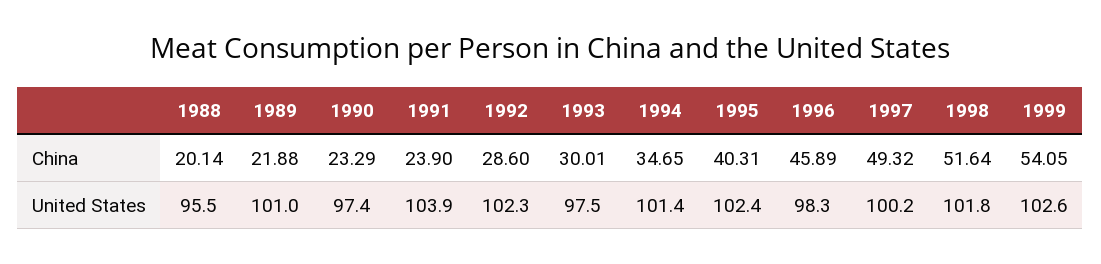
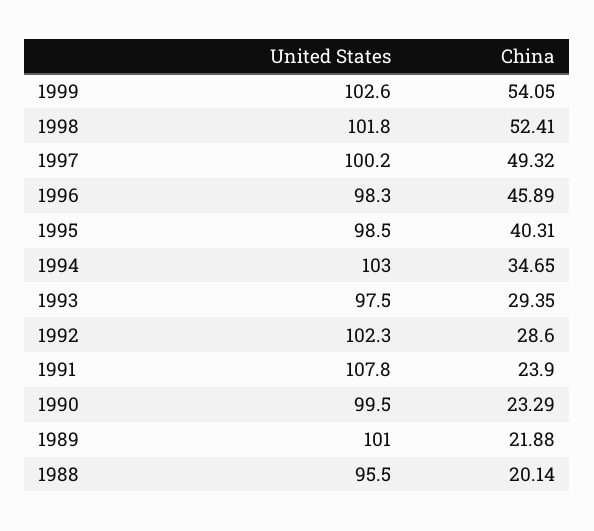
1993, China: 30.01 -> 29.35
1998, China: 51.64 -> 52.41
1990, United States: 97.4 -> 99.5
1991, United States: 103.9 -> 107.8
1994, United States: 101.4 -> 103
1995, United States: 102.4 -> 98.5

